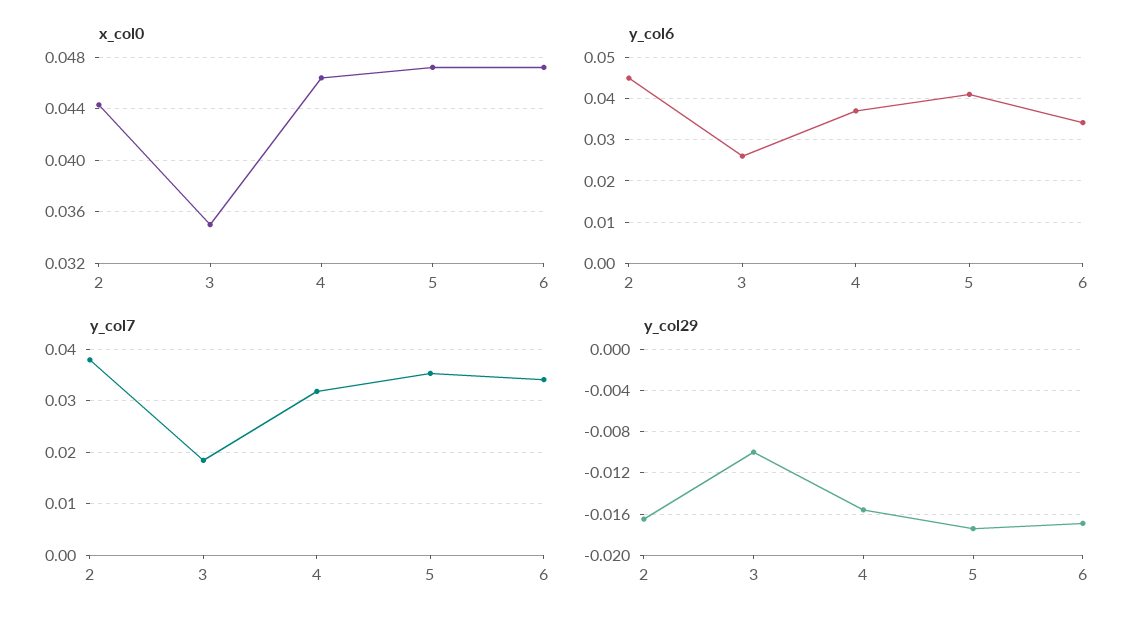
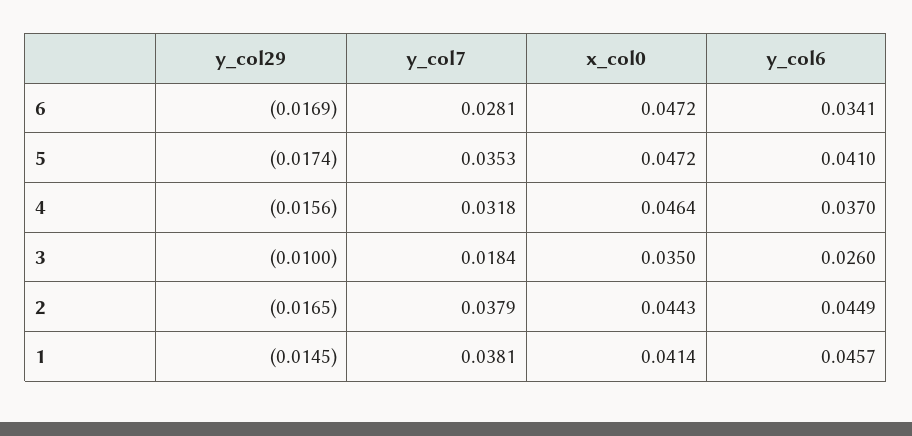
y_col7, 6: 0.034 -> 0.0281
y_col29, 1: none -> -0.0145
y_col7, 1: none -> 0.0381
x_col0, 1: none -> 0.0414
y_col6, 1: none -> 0.0457

